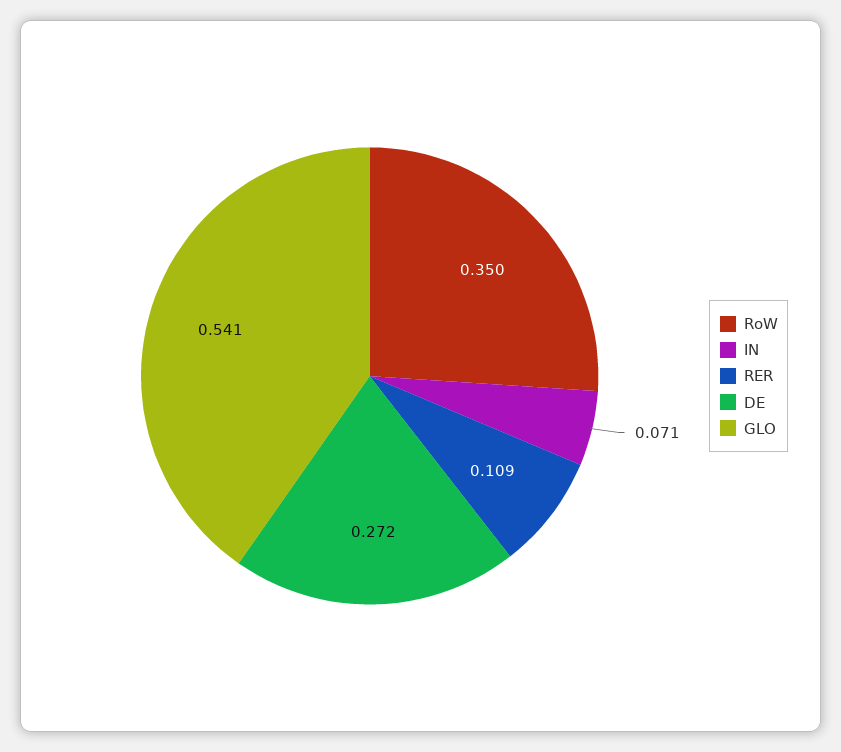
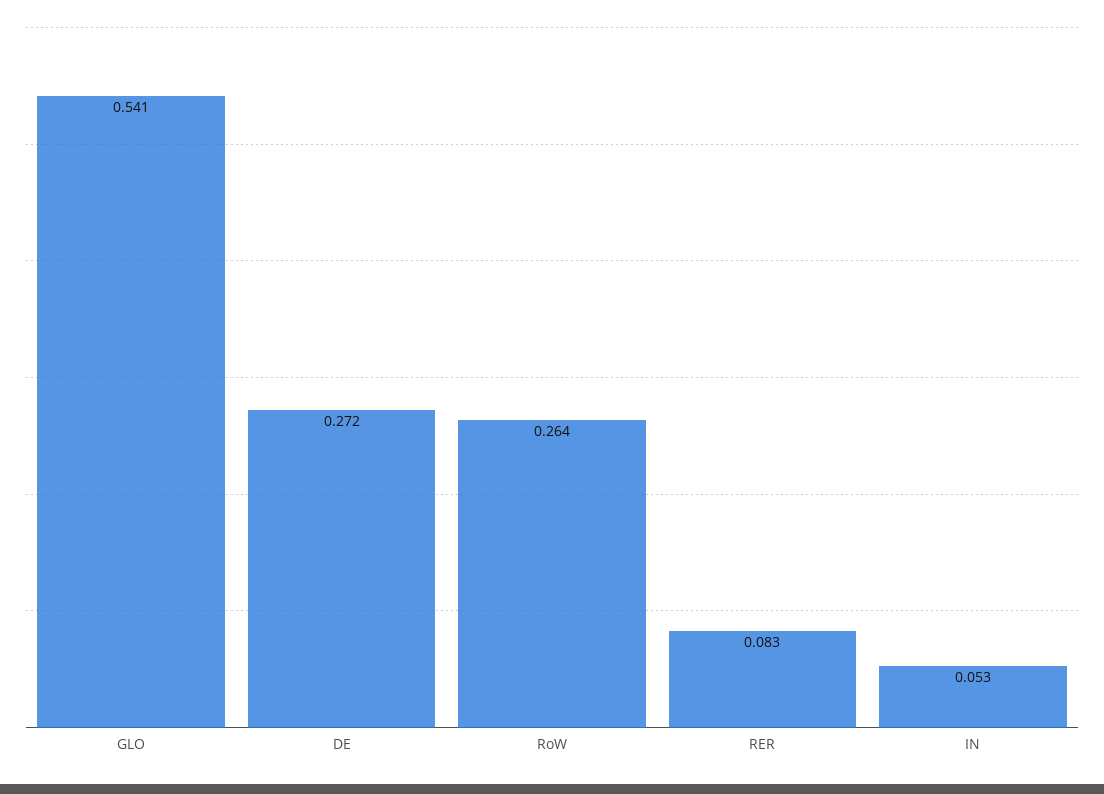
RoW: 0.35 -> 0.264
IN: 0.071 -> 0.053
RER: 0.109 -> 0.083

